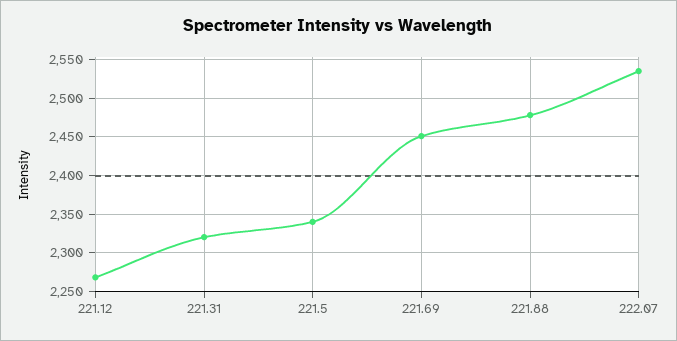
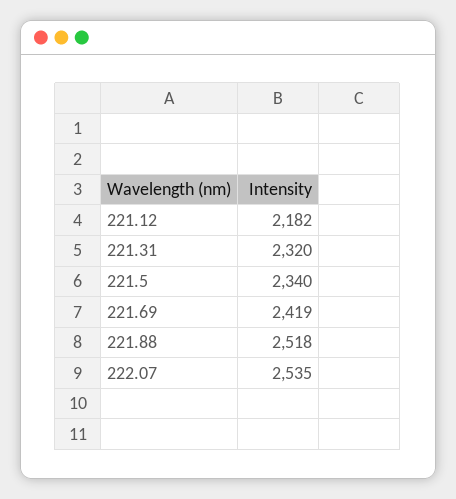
221.12: 2270 -> 2182
221.69: 2450 -> 2419
221.88: 2480 -> 2518

